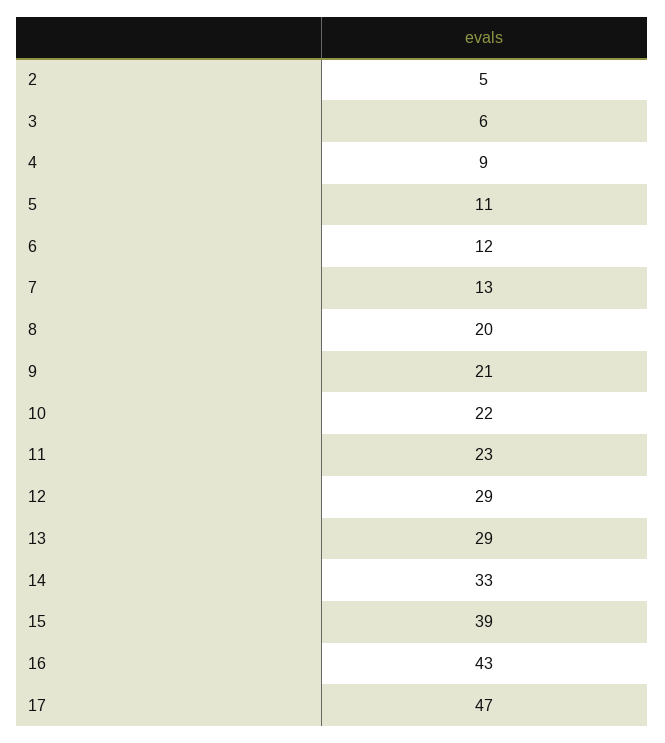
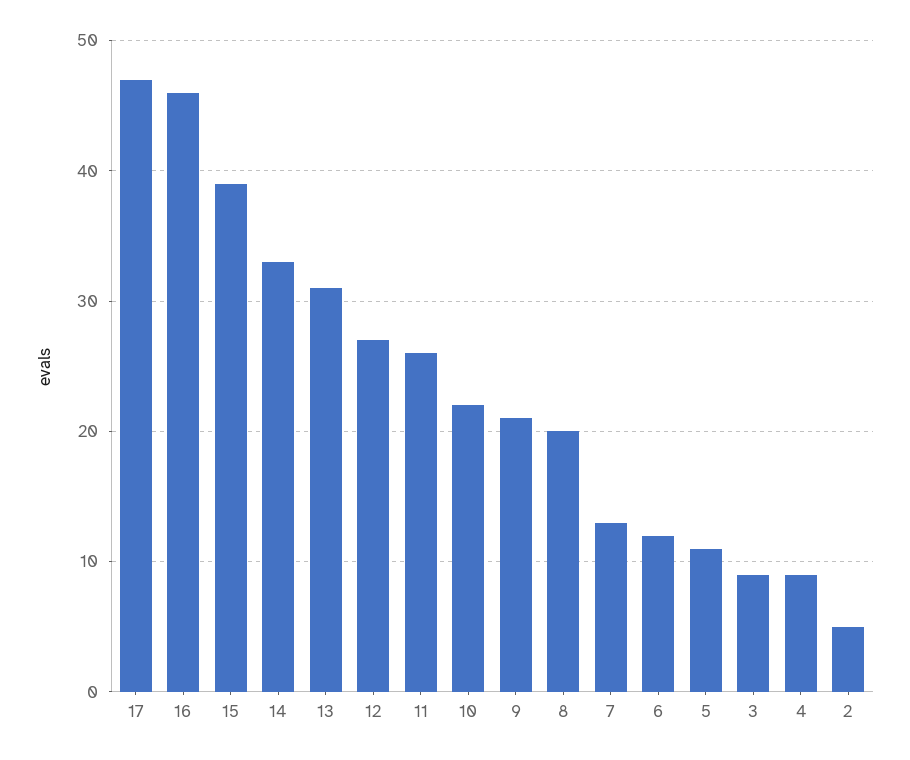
3: 6 -> 9
11: 23 -> 26
12: 29 -> 27
13: 29 -> 31
16: 43 -> 46

